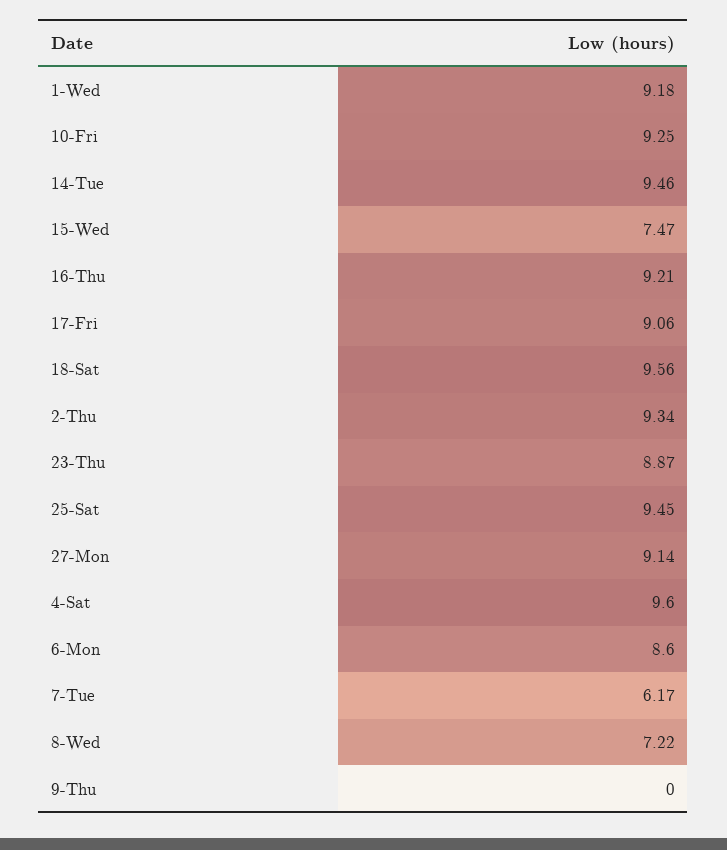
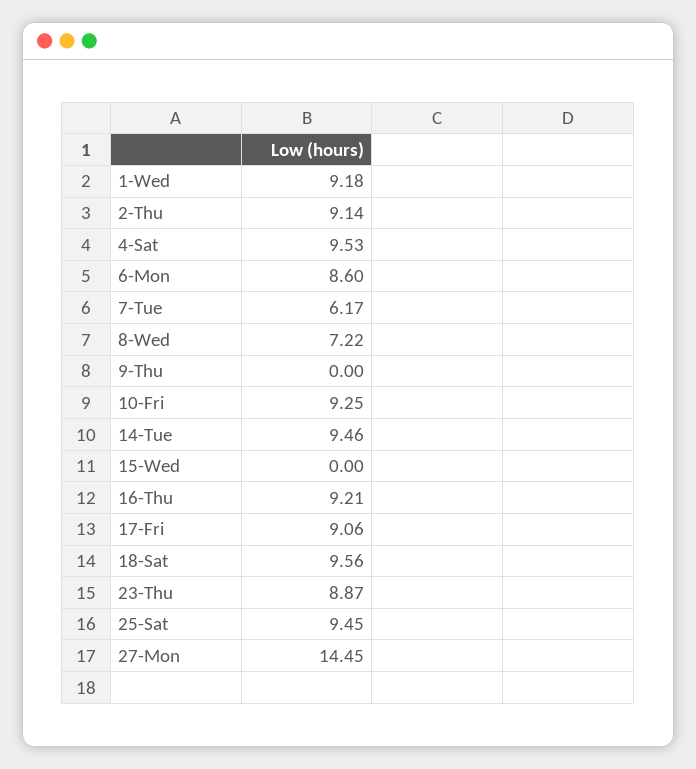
15-Wed: 7.47 -> 0
2-Thu: 9.34 -> 9.14
27-Mon: 9.14 -> 14.45
4-Sat: 9.6 -> 9.53

